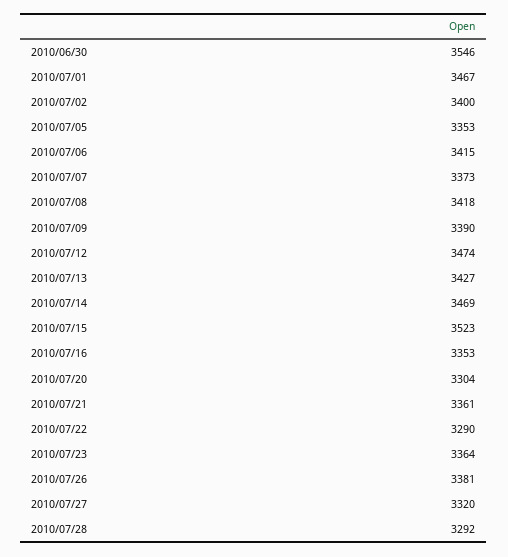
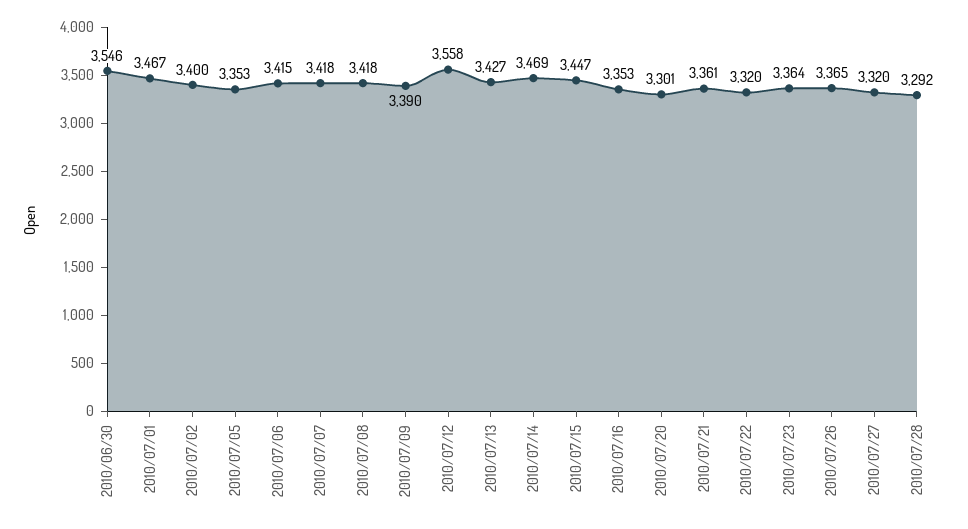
2010/07/07: 3373 -> 3418
2010/07/12: 3474 -> 3558
2010/07/15: 3523 -> 3447
2010/07/20: 3304 -> 3301
2010/07/22: 3290 -> 3320
2010/07/26: 3381 -> 3365

